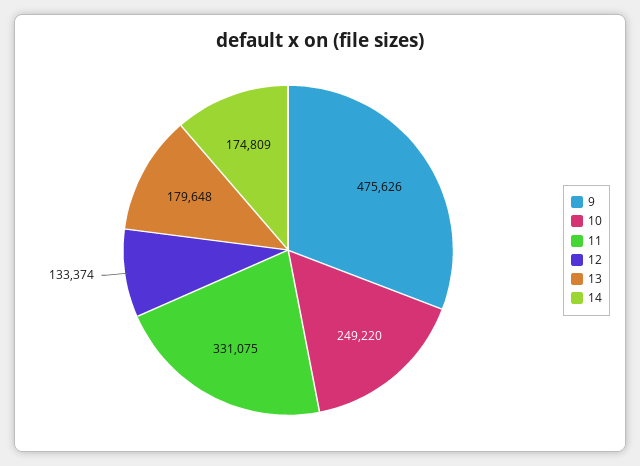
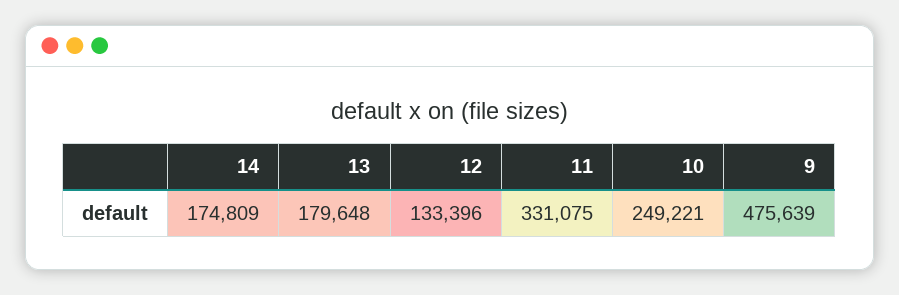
9: 475626 -> 475639
10: 249220 -> 249221
12: 133374 -> 133396

